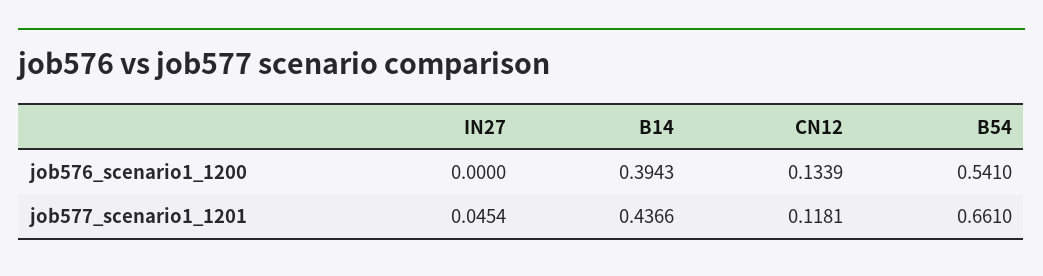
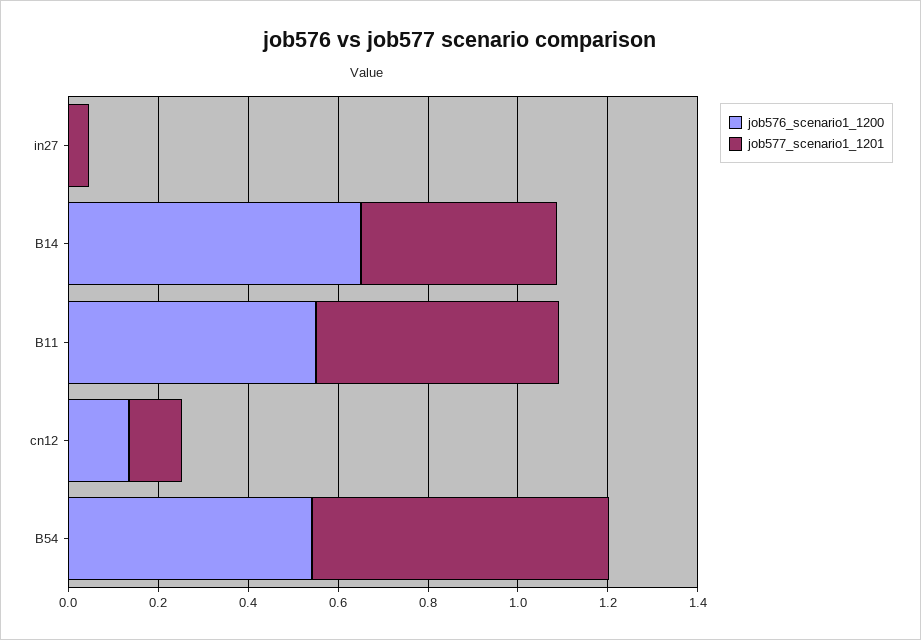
job576_scenario1_1200, B14: 0.3943 -> 0.65
job576_scenario1_1200, B11: none -> 0.55
job577_scenario1_1201, B11: none -> 0.55

